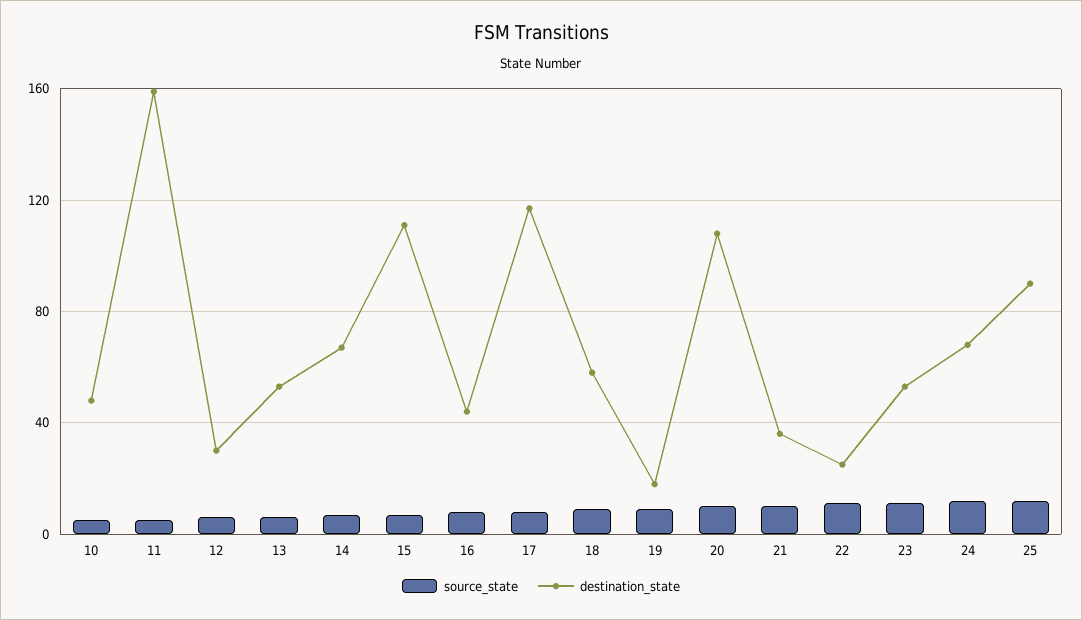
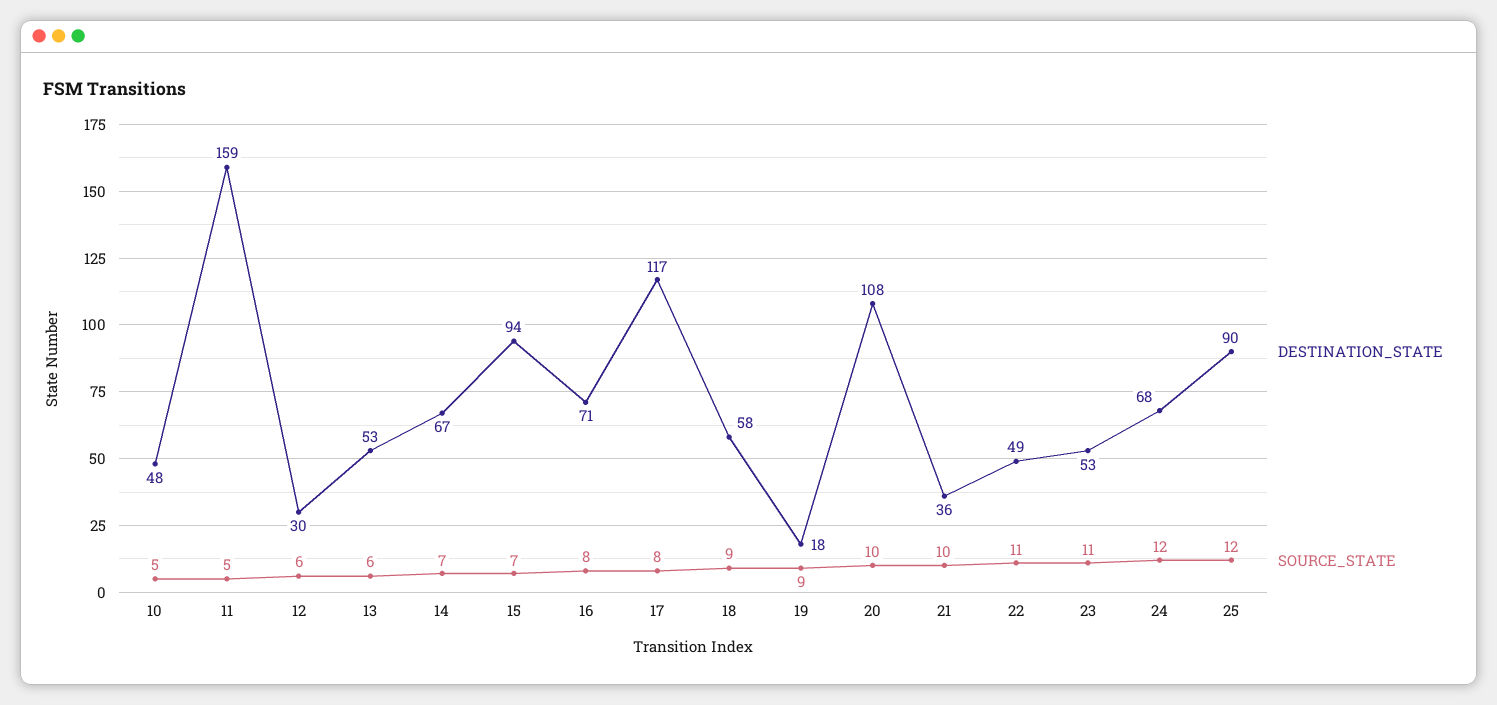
destination_state, 15: 110 -> 94
destination_state, 16: 45 -> 71
destination_state, 22: 25 -> 49

